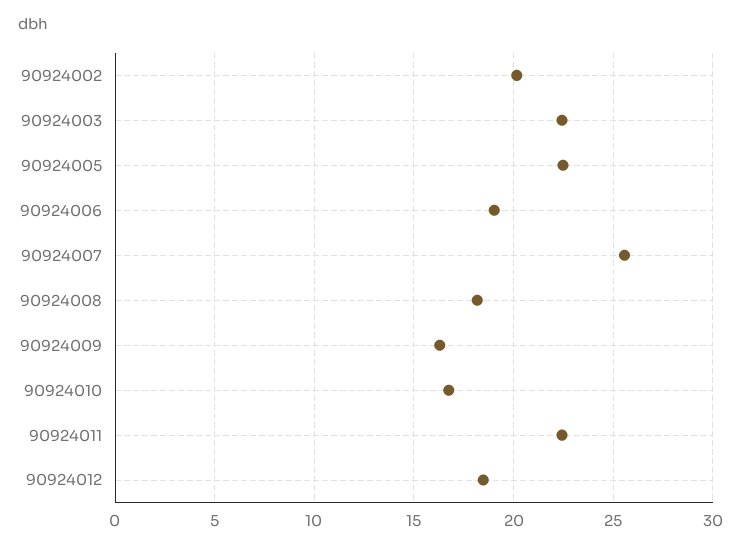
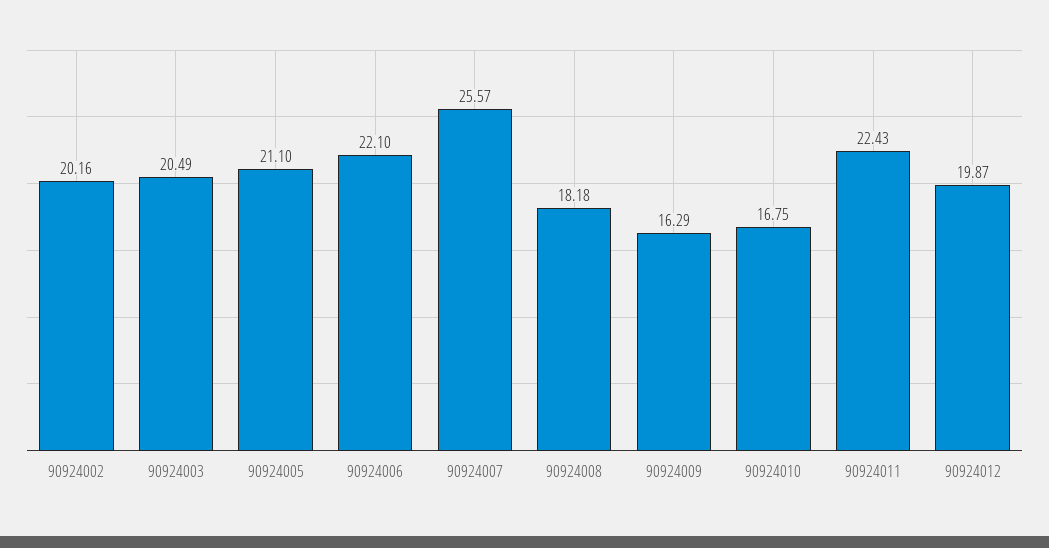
90924003: 22.5 -> 20.49
90924005: 22.5 -> 21.1
90924006: 19 -> 22.1
90924012: 18.5 -> 19.87

